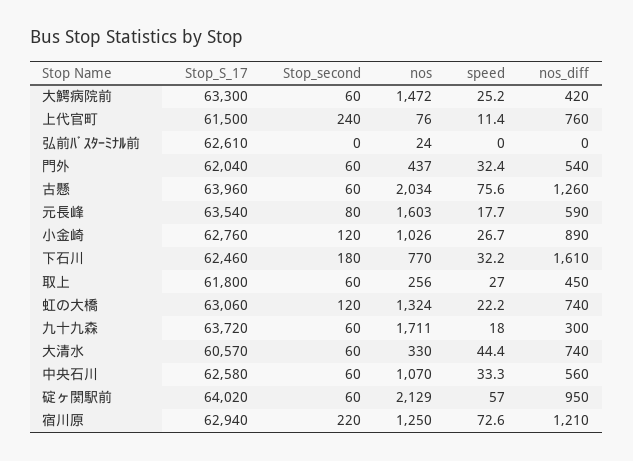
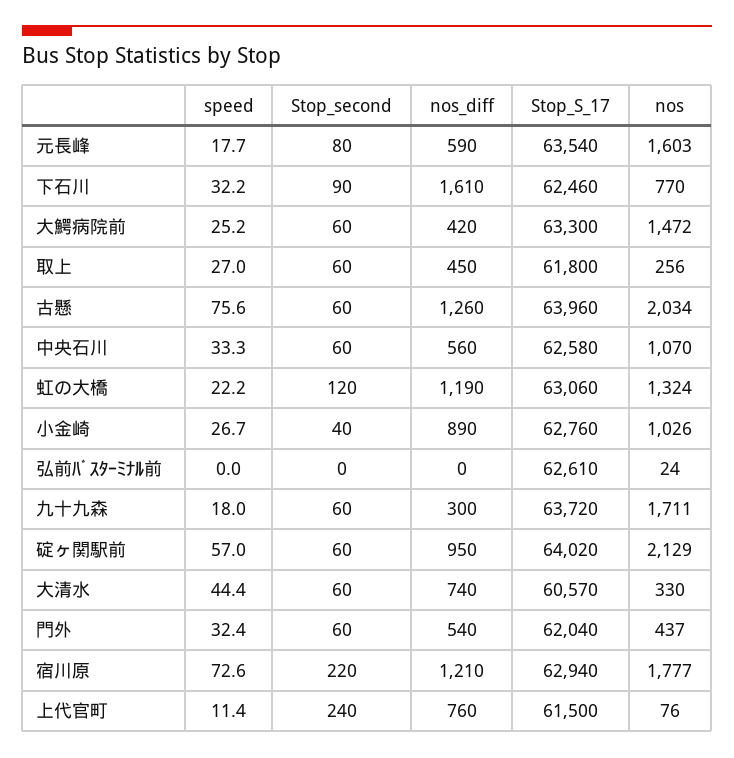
Stop_second, 小金崎: 120 -> 40
Stop_second, 下石川: 180 -> 90
nos_diff, 虹の大橋: 740 -> 1190
nos, 宿川原: 1250 -> 1777

